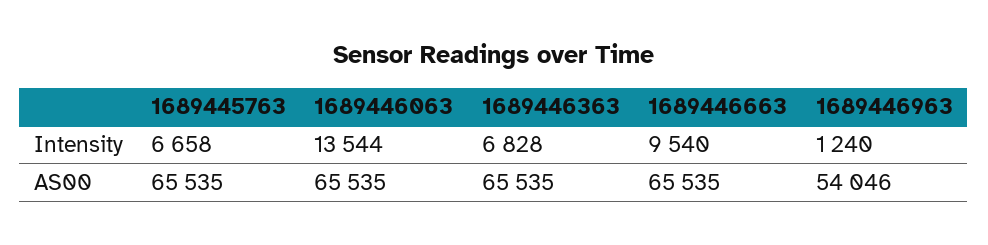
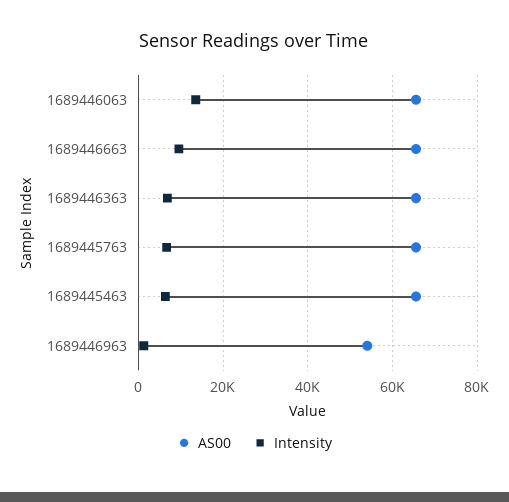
AS00, 1689445463: none -> 66000
Intensity, 1689445463: none -> 6000

